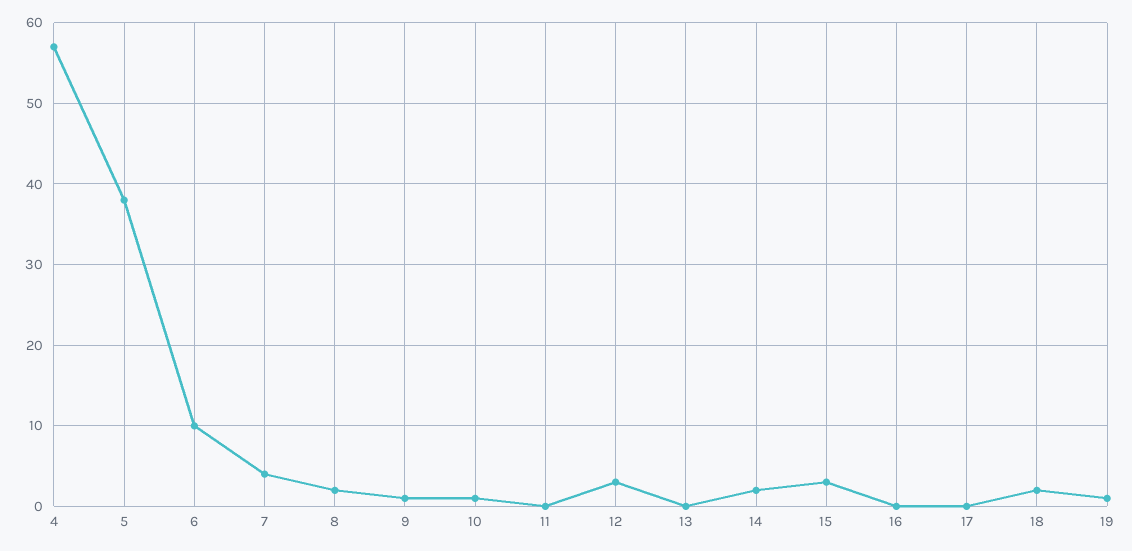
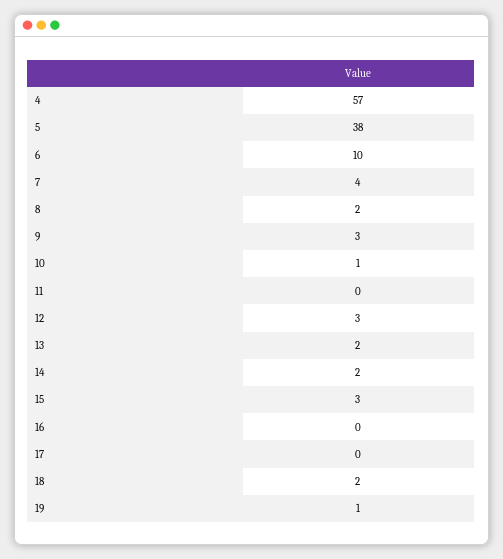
9: 1 -> 3
13: 0 -> 2

